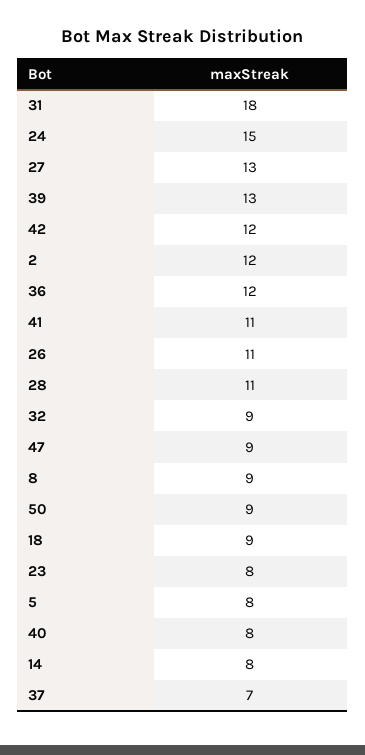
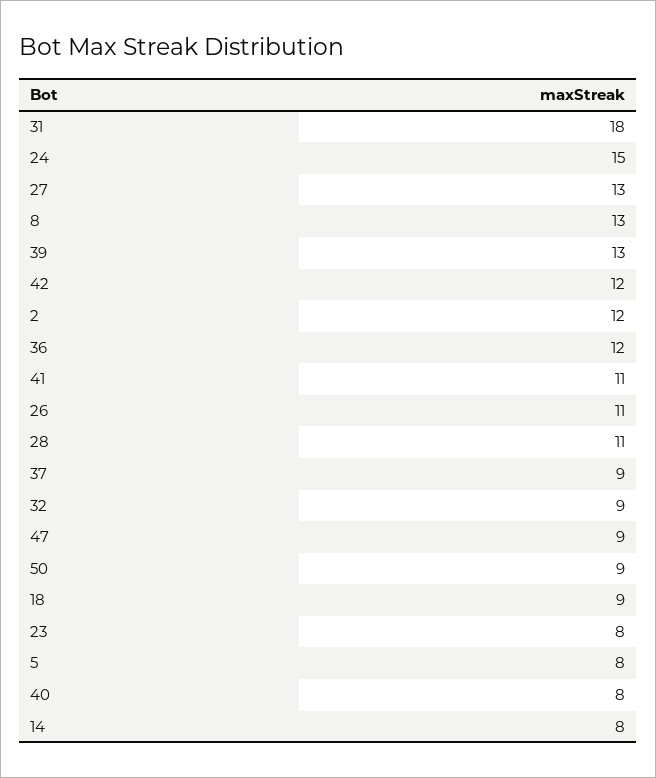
8: 9 -> 13
37: 7 -> 9

